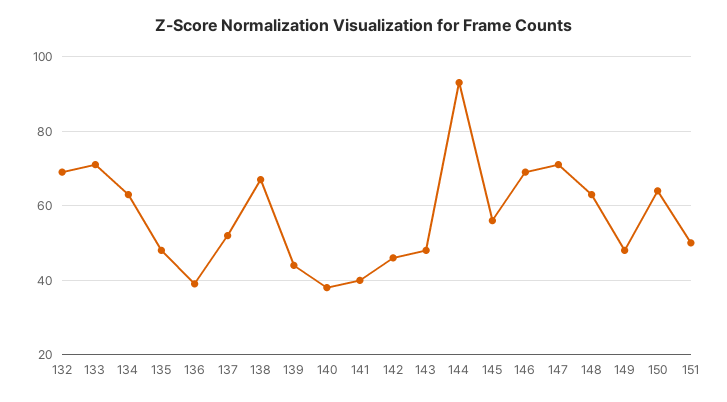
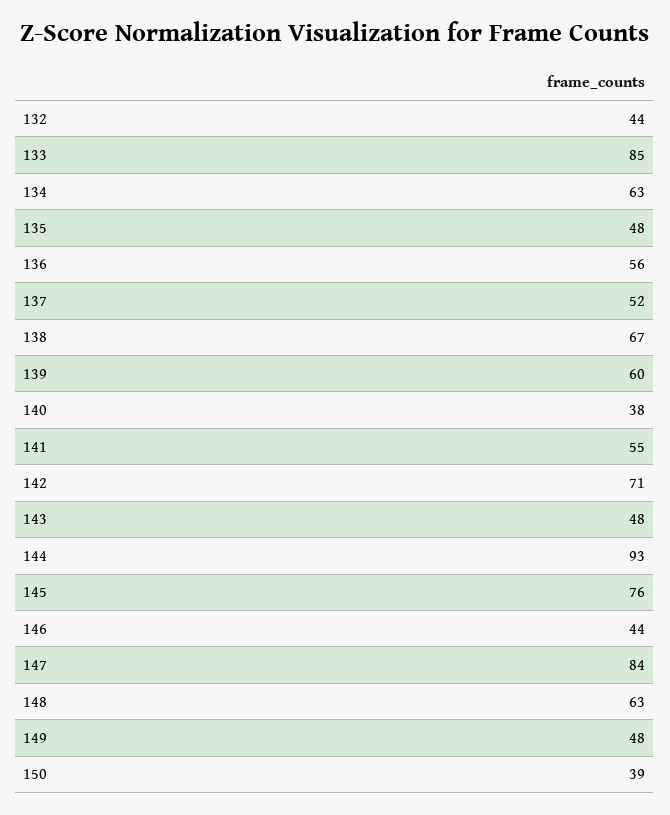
132: 70 -> 44
133: 70 -> 85
136: 40 -> 56
139: 45 -> 60
141: 40 -> 55
142: 45 -> 71
145: 55 -> 76
146: 70 -> 44
147: 70 -> 84
150: 65 -> 39
151: 50 -> none

